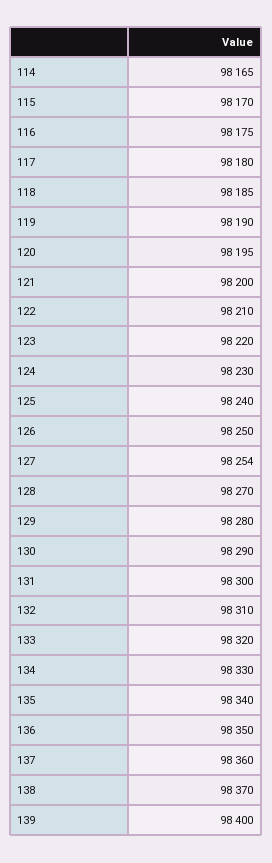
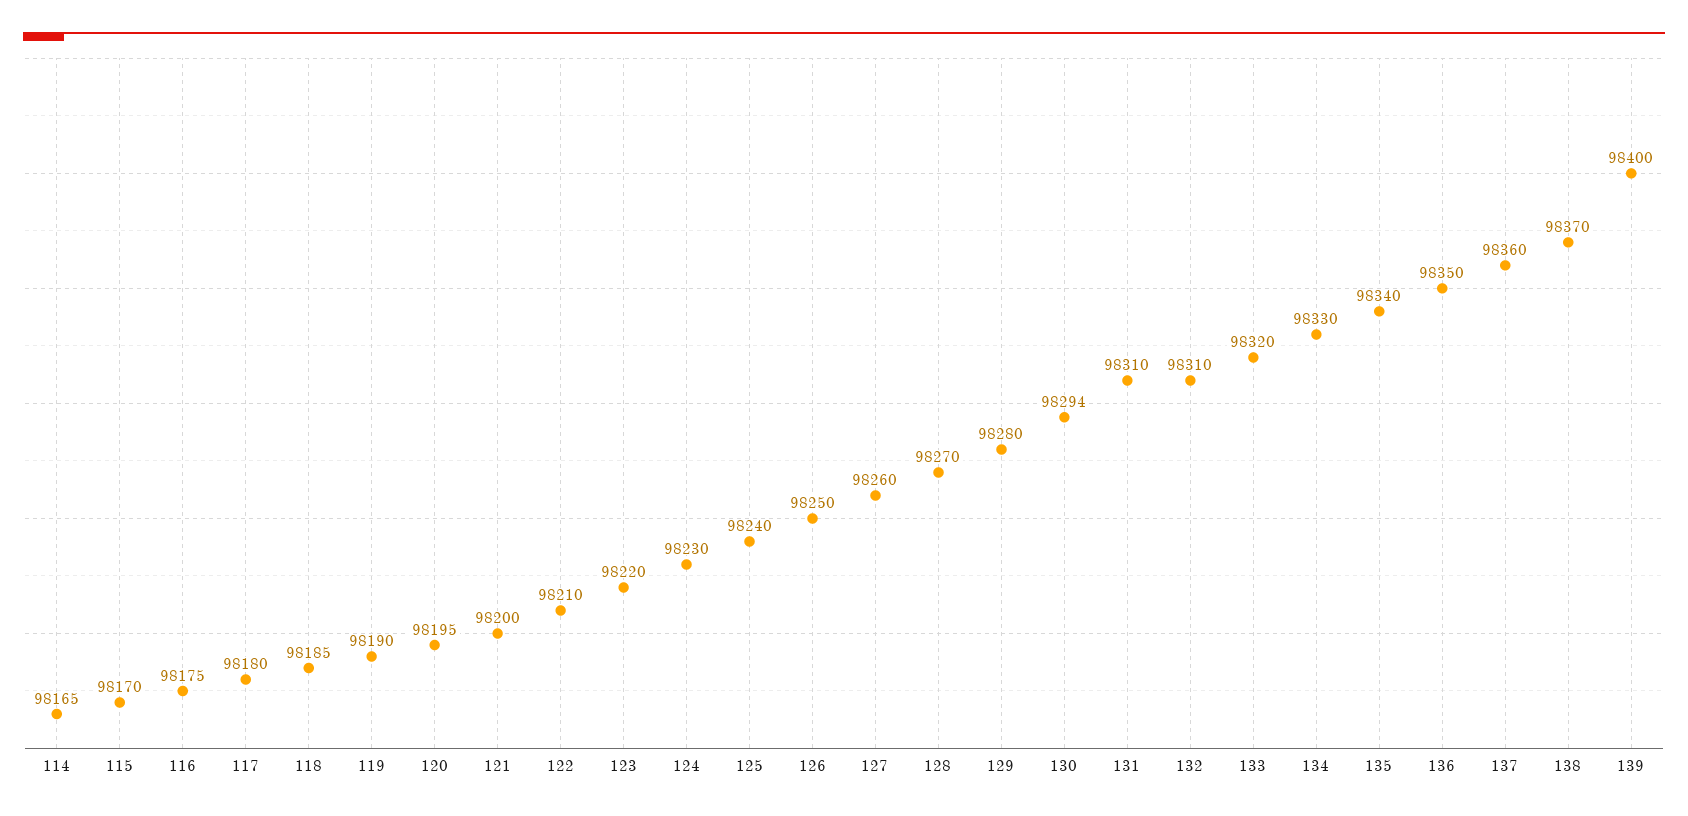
127: 98254 -> 98260
130: 98290 -> 98294
131: 98300 -> 98310

